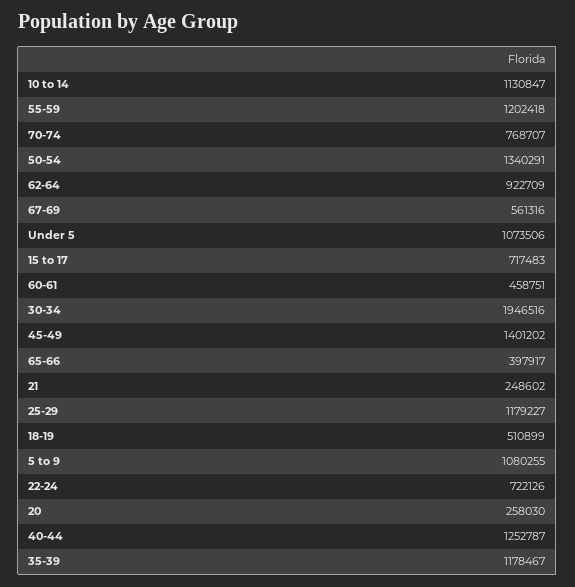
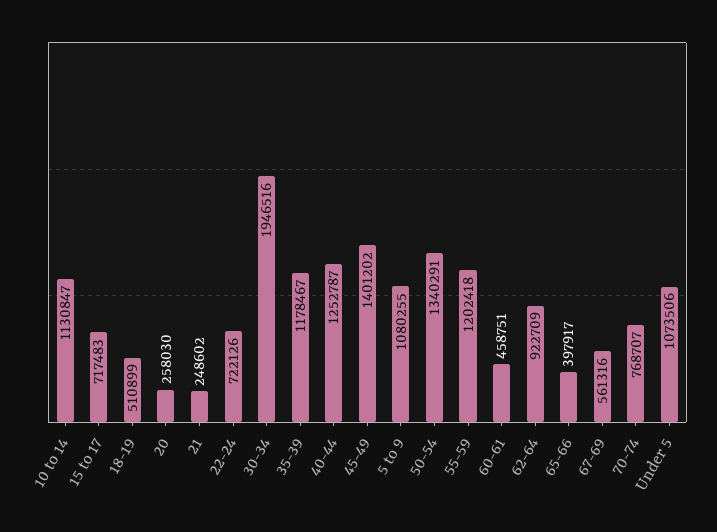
25-29: 1179227 -> none

